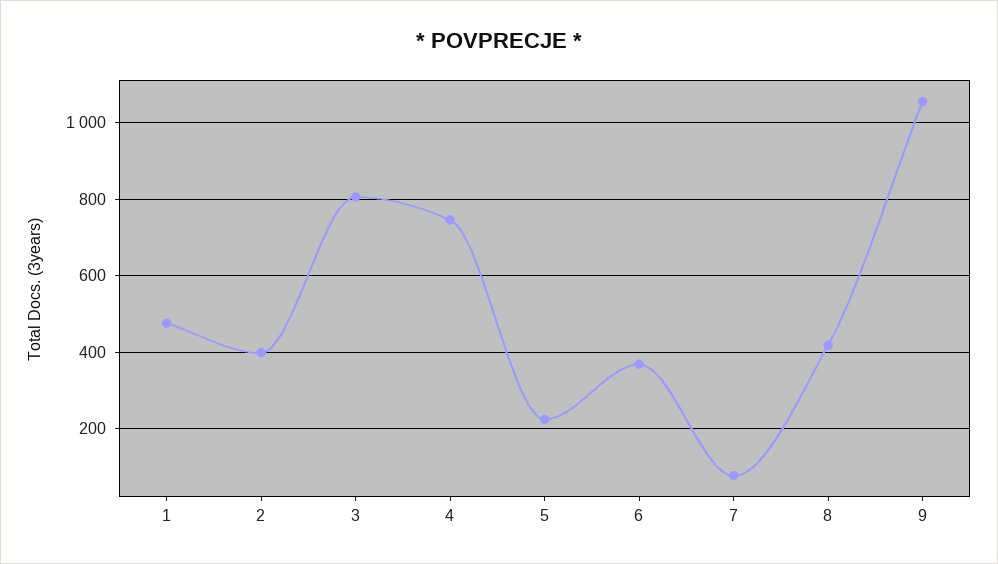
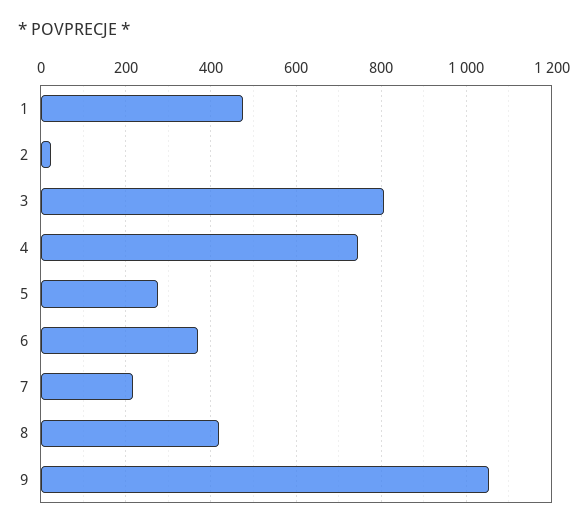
2: 400 -> 20
5: 220 -> 280
7: 80 -> 220

